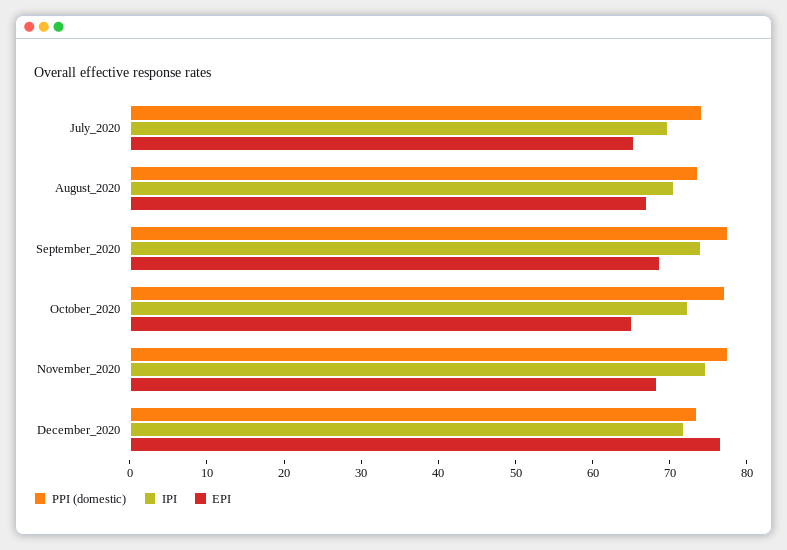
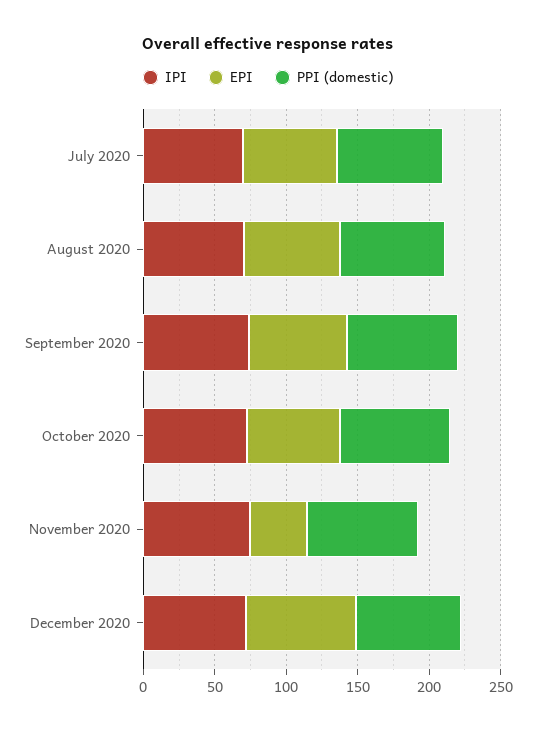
EPI, November_2020: 68 -> 40

